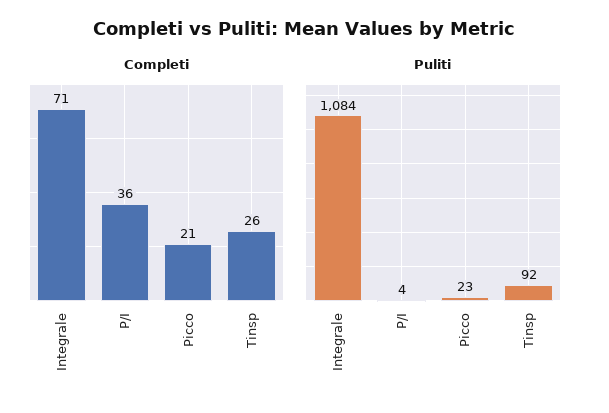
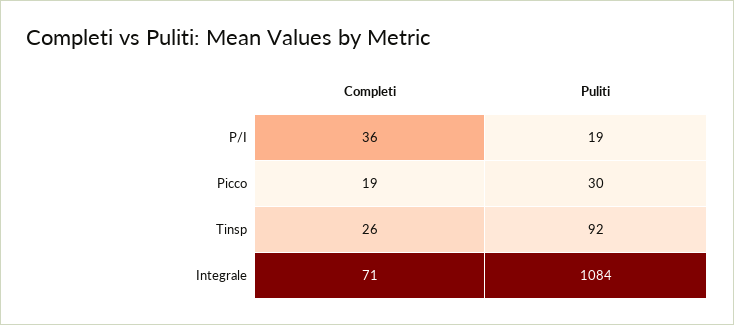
Completi, Picco: 21 -> 19
Puliti, P/I: 4 -> 19
Puliti, Picco: 23 -> 30

